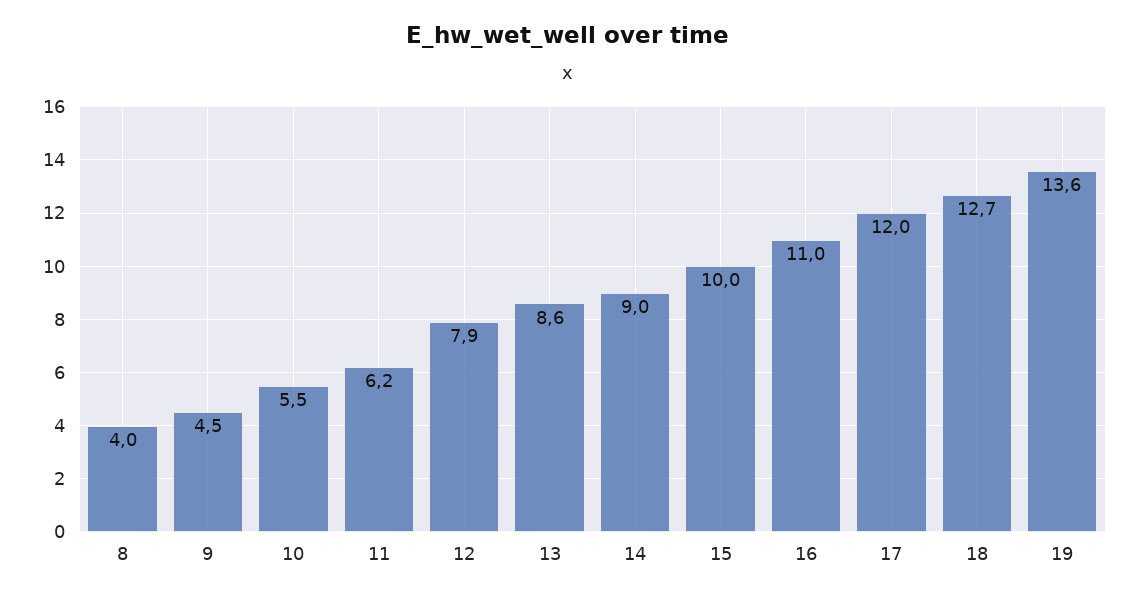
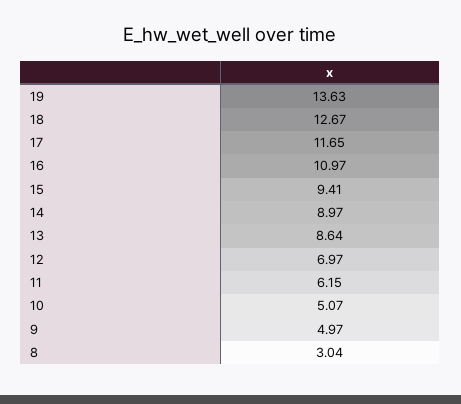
8: 4 -> 3.04
9: 4.5 -> 4.97
10: 5.5 -> 5.07
12: 7.9 -> 6.97
15: 10 -> 9.41
17: 12 -> 11.65

